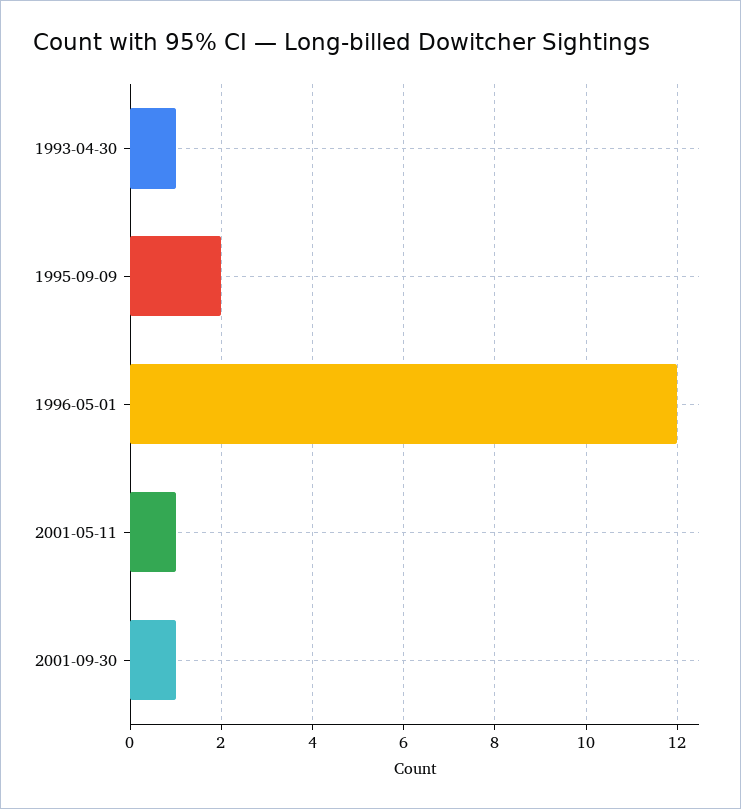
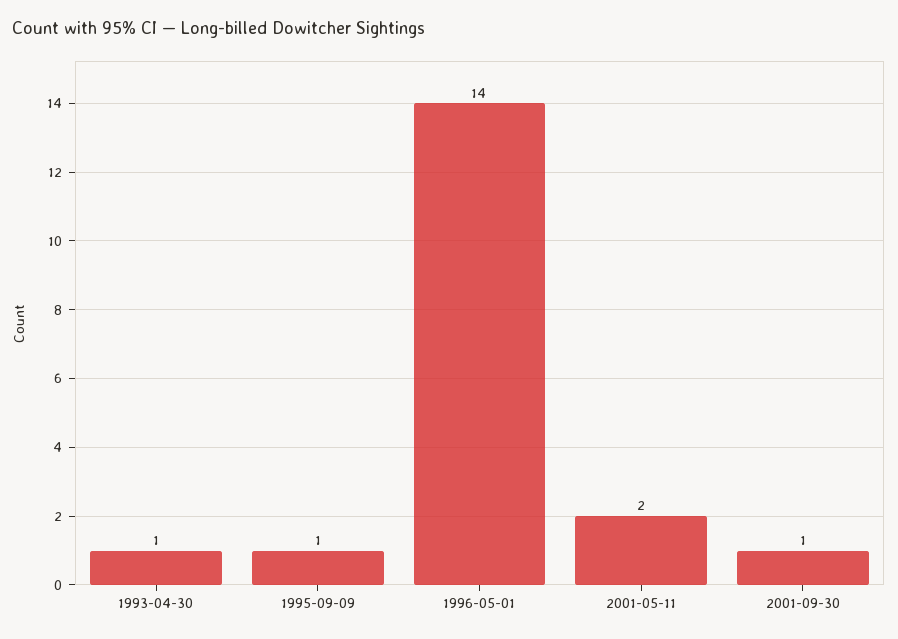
1995-09-09: 2 -> 1
1996-05-01: 12 -> 14
2001-05-11: 1 -> 2

